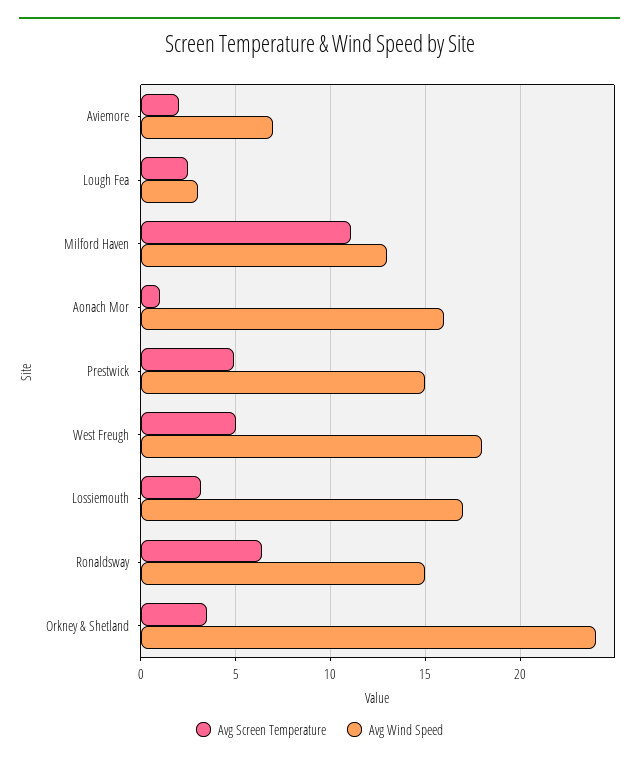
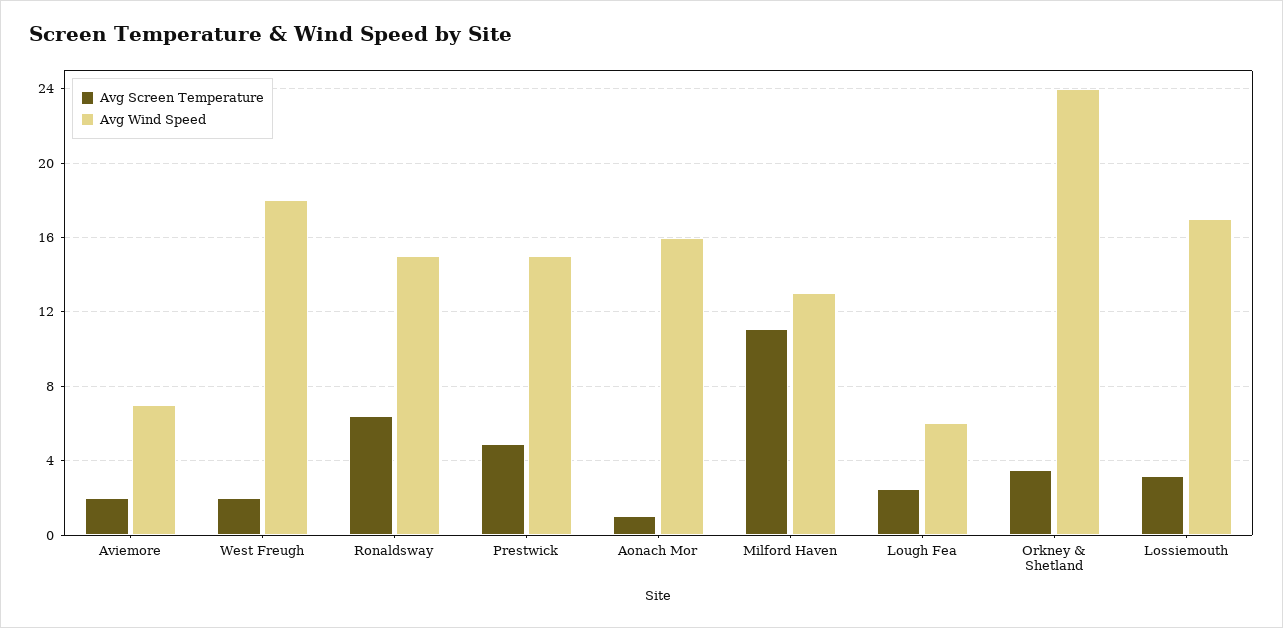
Avg Wind Speed, Lough Fea: 3 -> 6
Avg Screen Temperature, West Freugh: 5 -> 2

